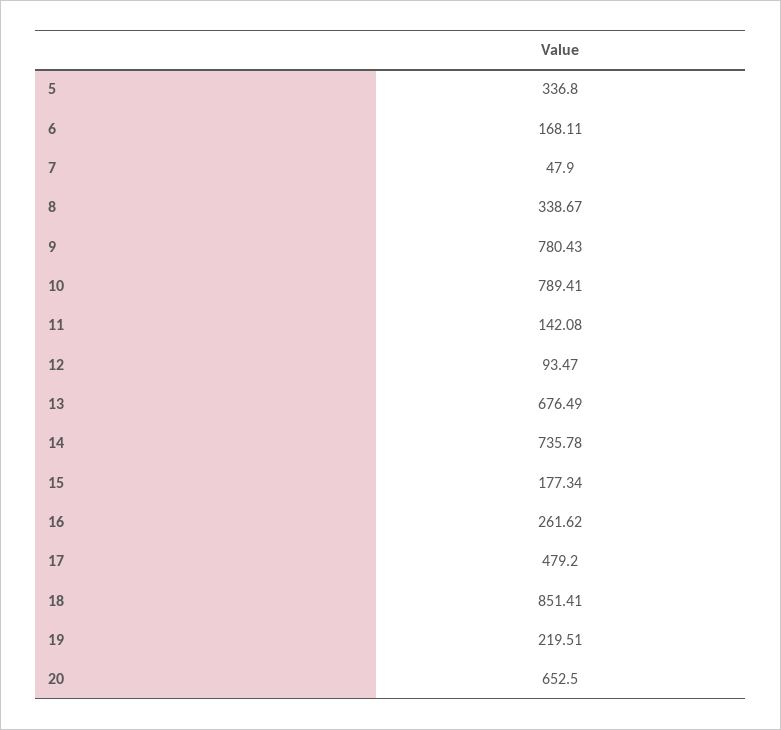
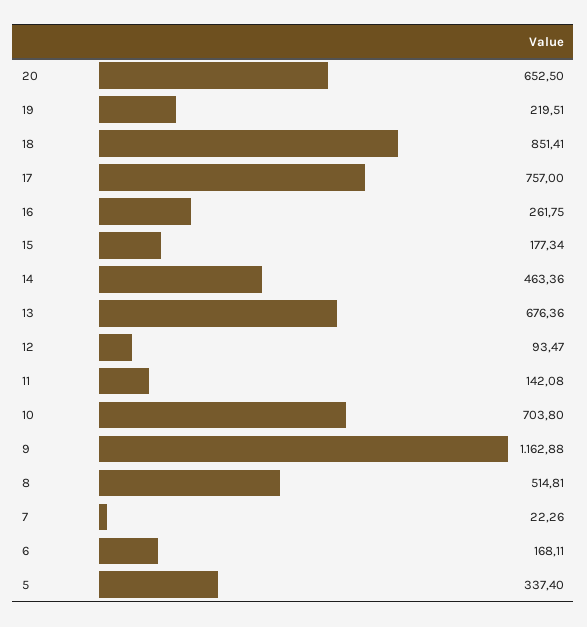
5: 336.8 -> 337.4
7: 47.9 -> 22.26
8: 338.67 -> 514.81
9: 780.43 -> 1162.88
10: 789.41 -> 703.8
13: 676.49 -> 676.36
14: 735.78 -> 463.36
16: 261.62 -> 261.75
17: 479.2 -> 757

